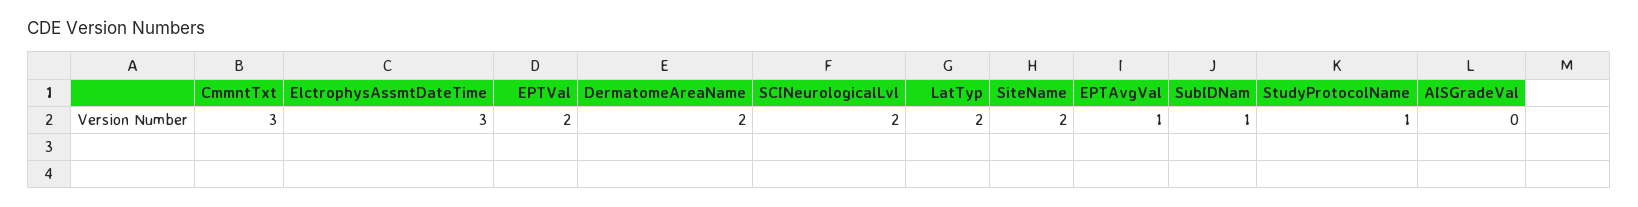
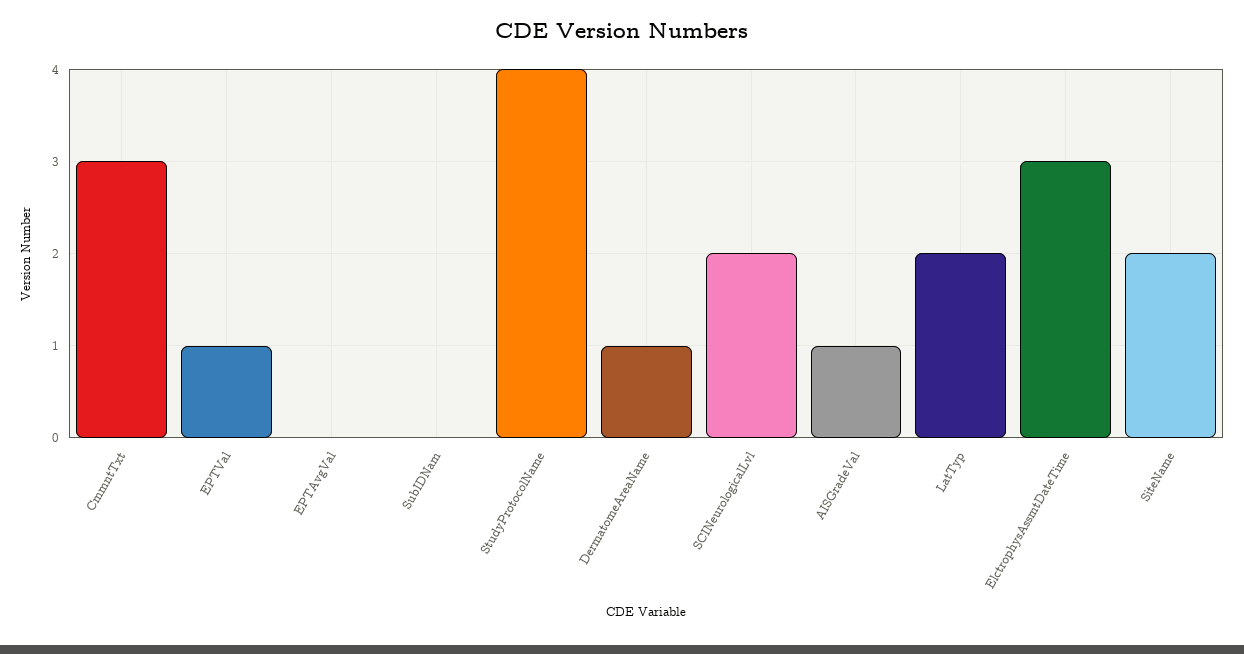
EPTVal: 2 -> 1
DermatomeAreaName: 2 -> 1
EPTAvgVal: 1 -> 0
SubIDNam: 1 -> 0
StudyProtocolName: 1 -> 4
AISGradeVal: 0 -> 1

